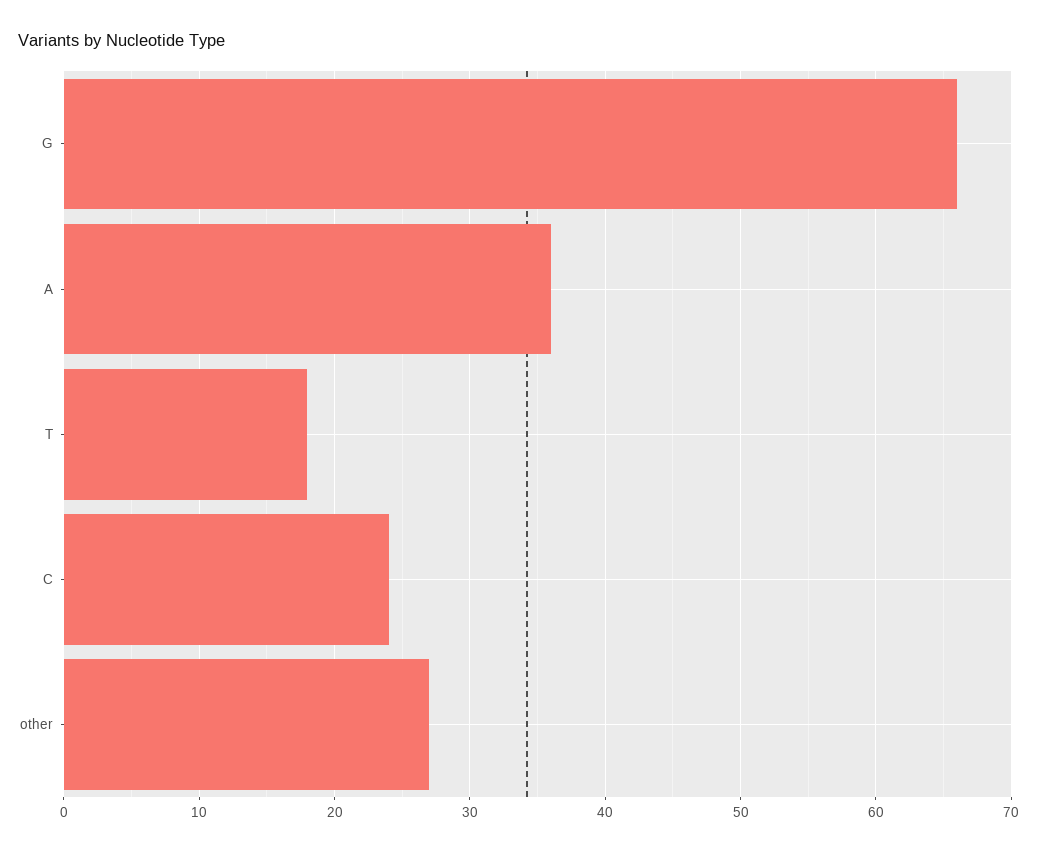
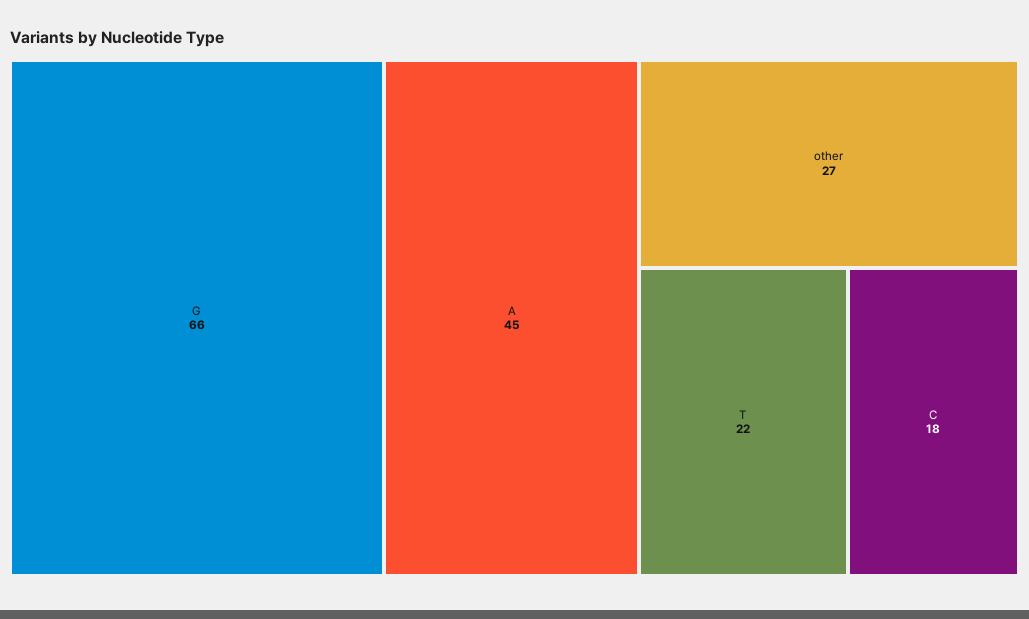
A: 36 -> 45
T: 18 -> 22
C: 24 -> 18

